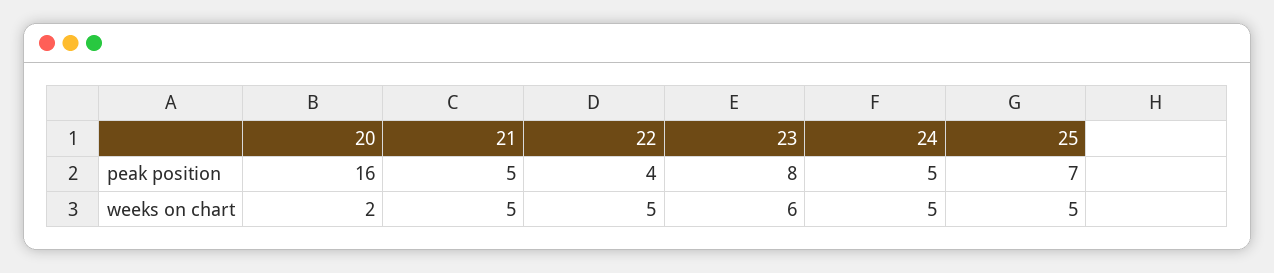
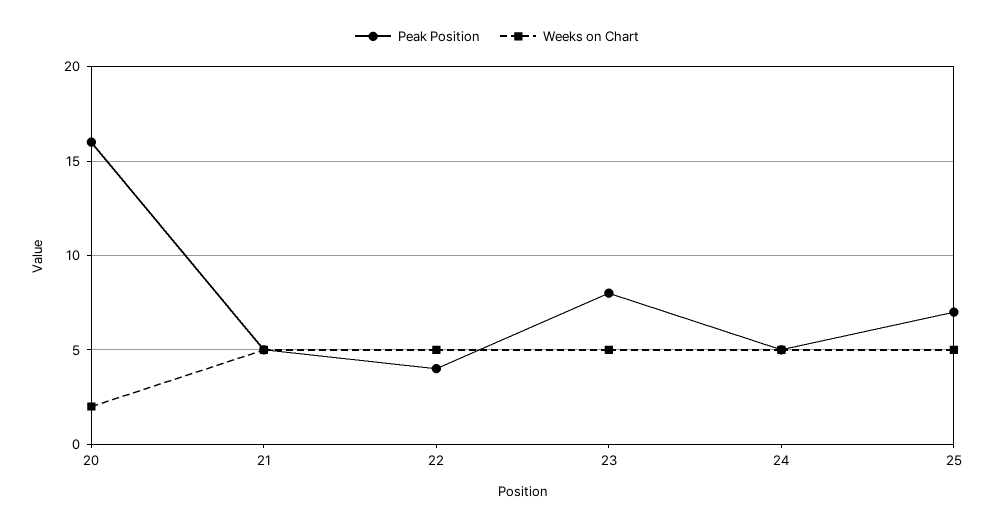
weeks on chart, 23: 6 -> 5

